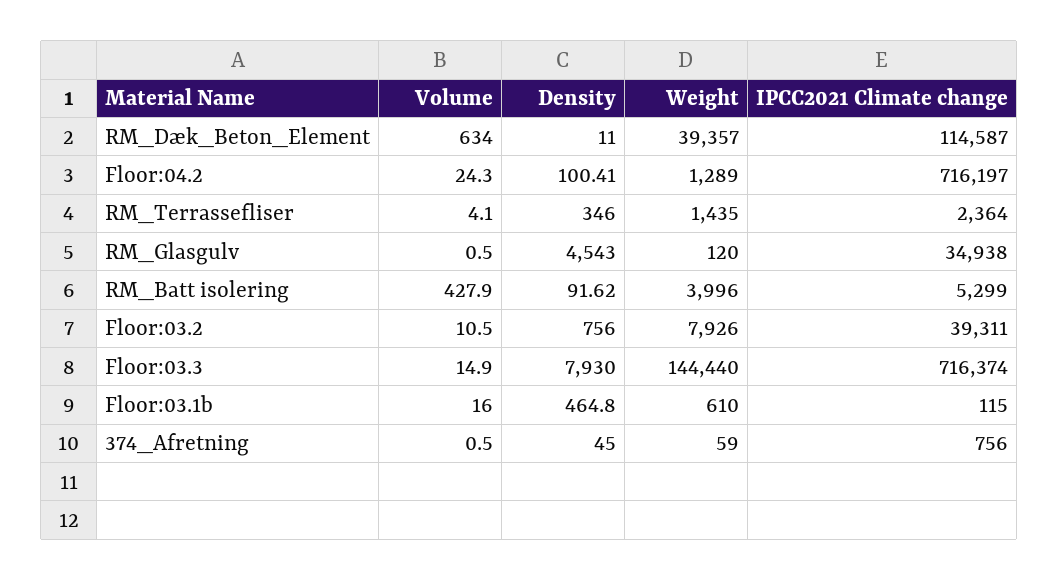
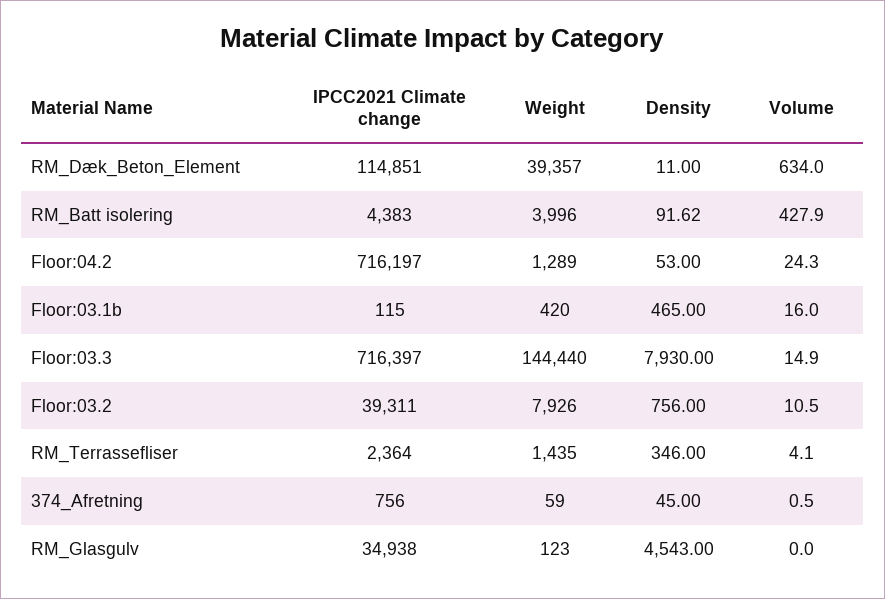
IPCC2021 Climate change, RM_Dæk_Beton_Element: 114587 -> 114851
Density, Floor:04.2: 100.41 -> 53
Volume, RM_Glasgulv: 0.5 -> 0
Weight, RM_Glasgulv: 120 -> 123
IPCC2021 Climate change, RM_Batt isolering: 5299 -> 4383
IPCC2021 Climate change, Floor:03.3: 716374 -> 716397
Density, Floor:03.1b: 464.8 -> 465
Weight, Floor:03.1b: 610 -> 420

